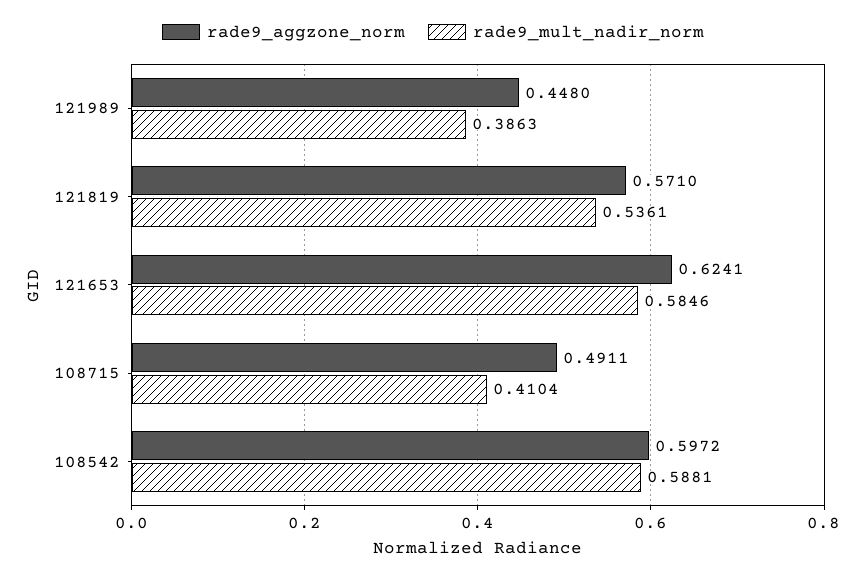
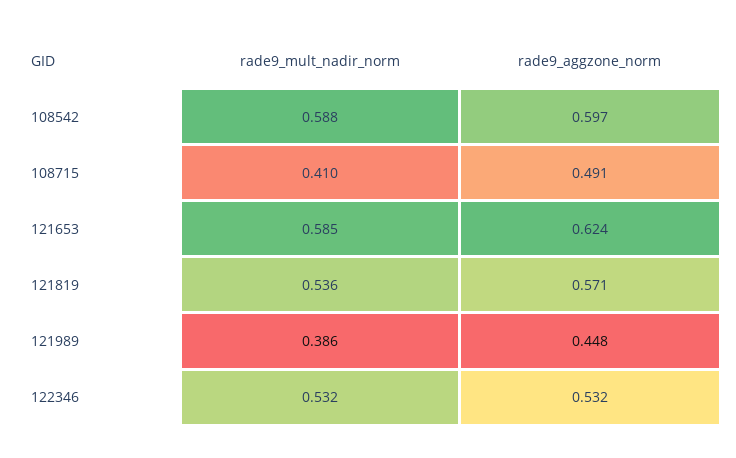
rade9_mult_nadir_norm, 122346: none -> 0.532
rade9_aggzone_norm, 122346: none -> 0.532

